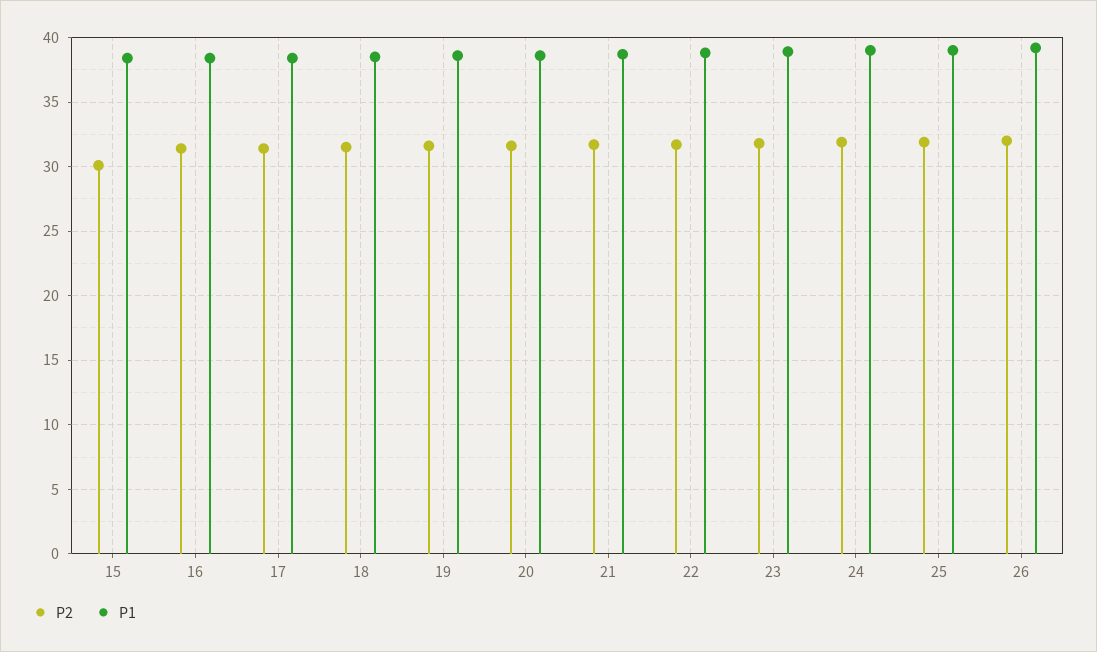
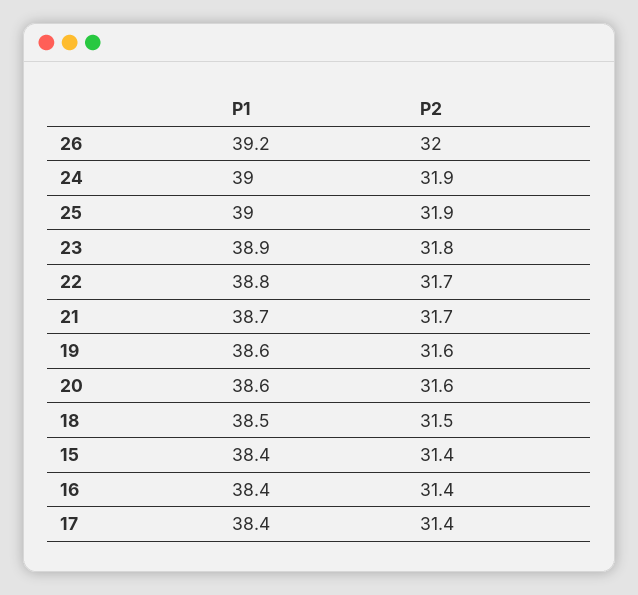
P2, 15: 30 -> 31.4

